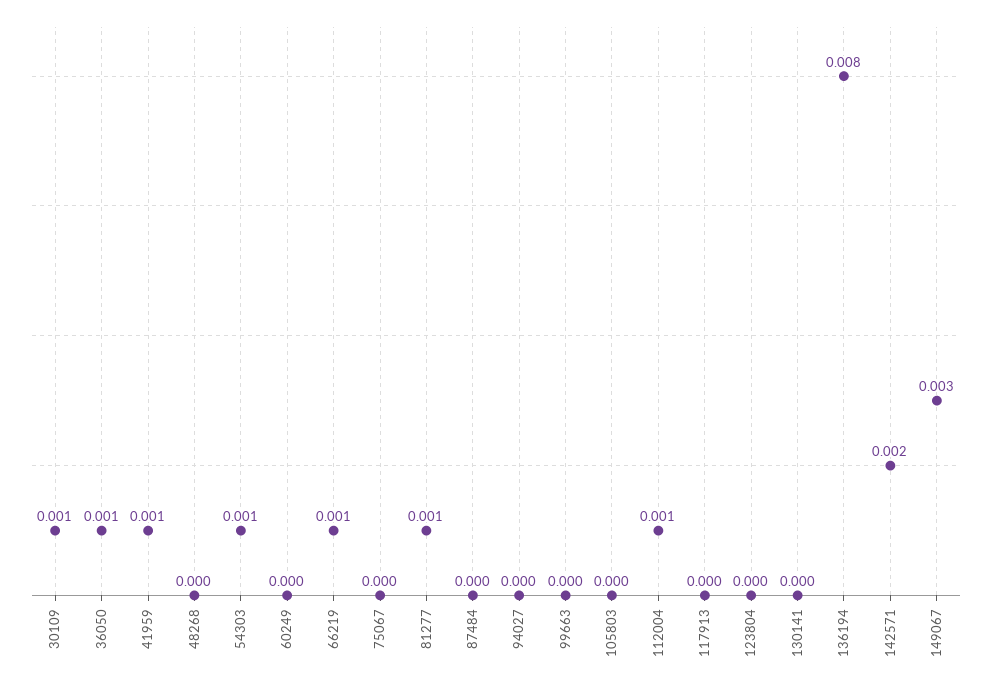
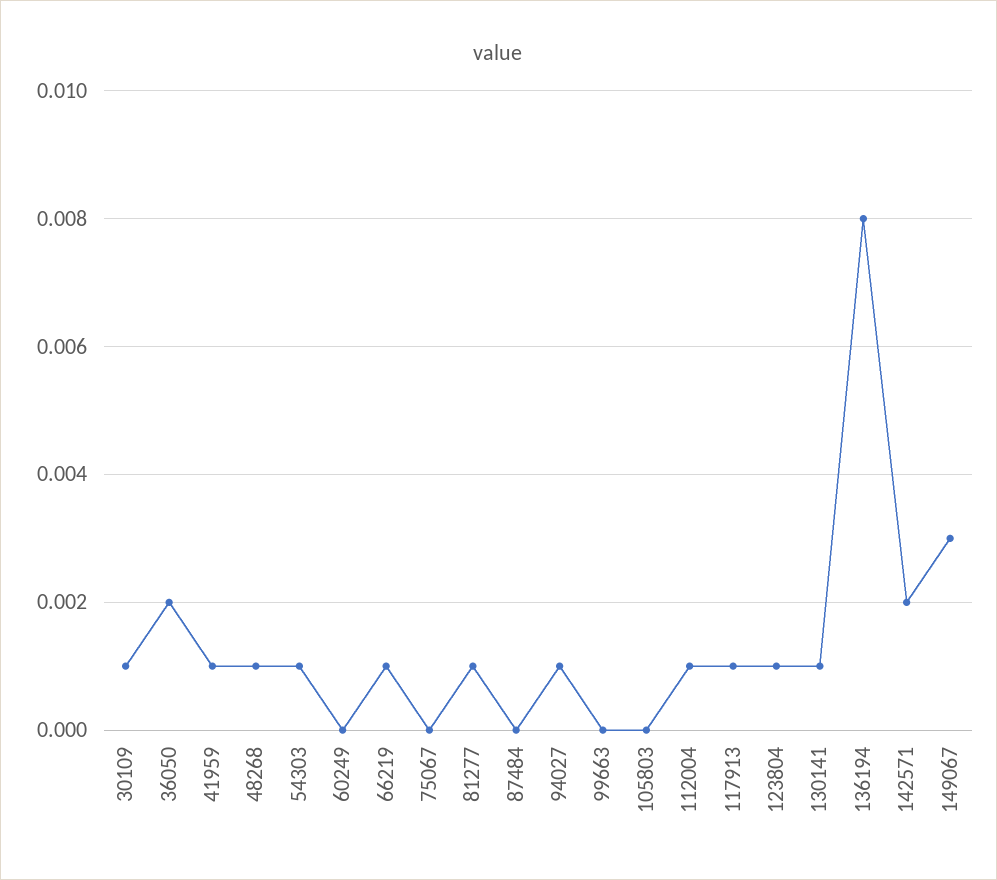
36050: 0.001 -> 0.002
48268: 0 -> 0.001
94027: 0 -> 0.001
117913: 0 -> 0.001
123804: 0 -> 0.001
130141: 0 -> 0.001

